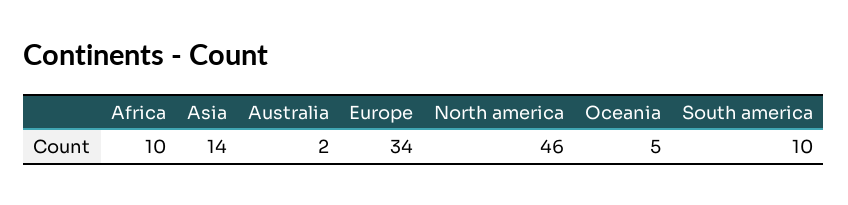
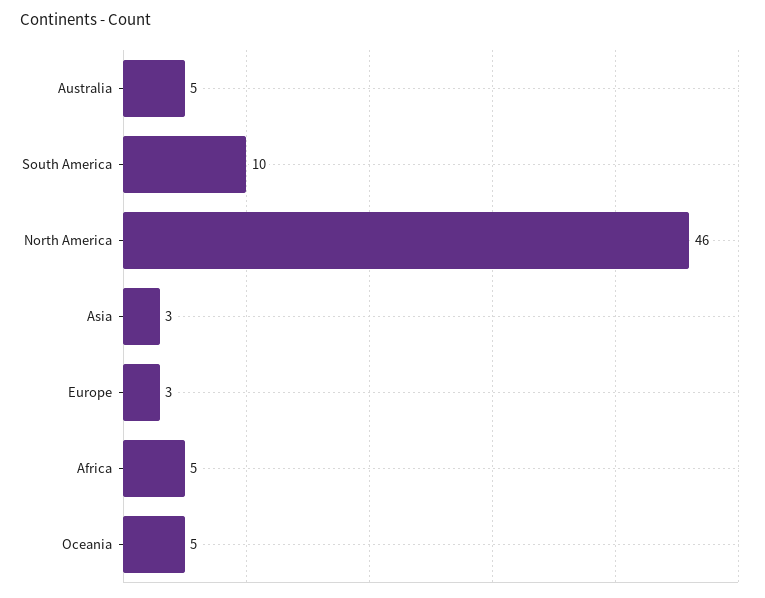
Africa: 10 -> 5
Asia: 14 -> 3
Australia: 2 -> 5
Europe: 34 -> 3

